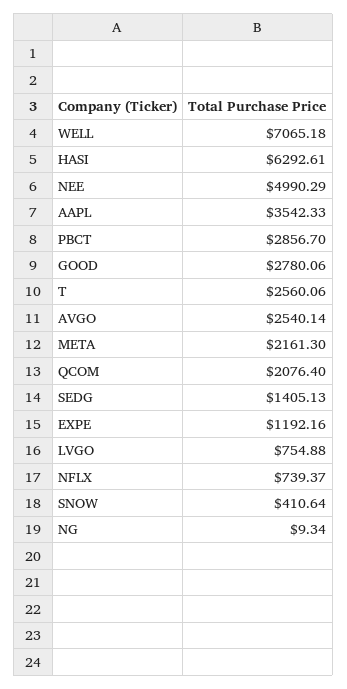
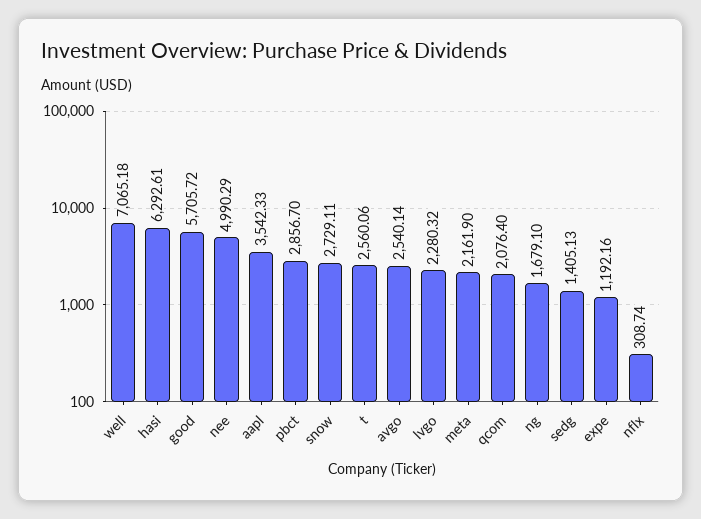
GOOD: 2780.06 -> 5705.72
META: 2161.3 -> 2161.9
LVGO: 754.88 -> 2280.32
NFLX: 739.37 -> 308.74
SNOW: 410.64 -> 2729.11
NG: 9.34 -> 1679.1

